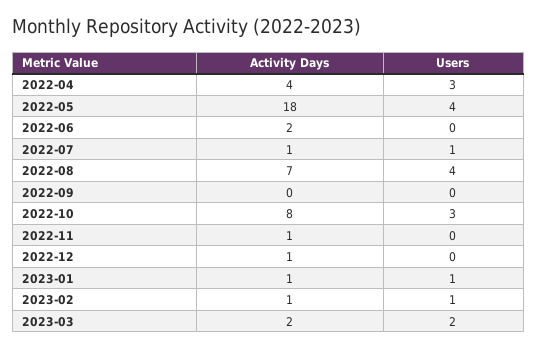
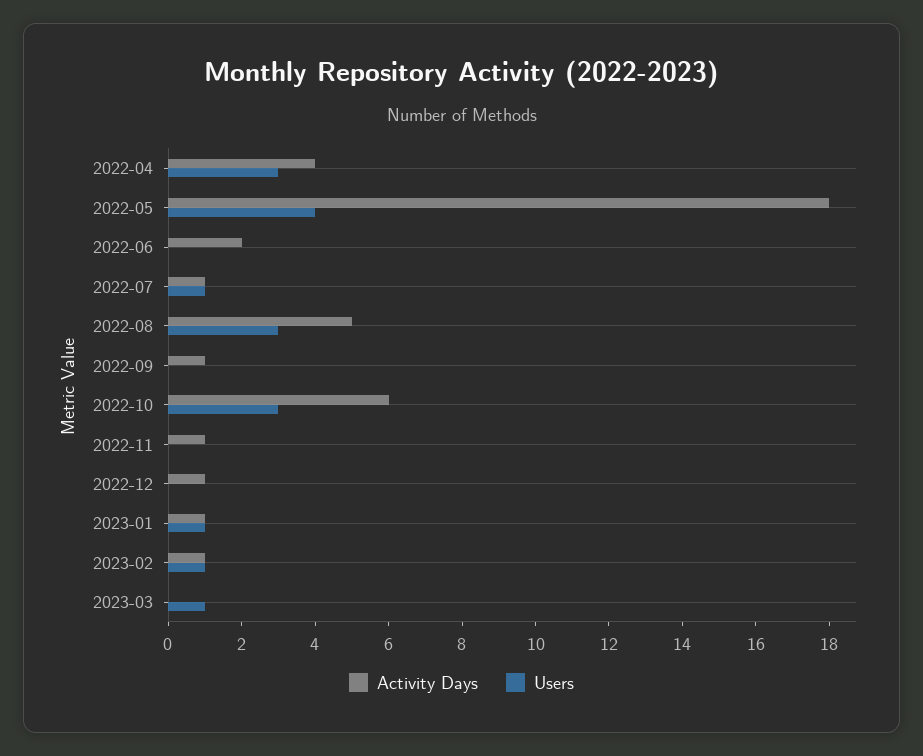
Activity Days, 2022-08: 7 -> 5
Users, 2022-08: 4 -> 3
Activity Days, 2022-09: 0 -> 1
Activity Days, 2022-10: 8 -> 6
Activity Days, 2023-03: 2 -> 0
Users, 2023-03: 2 -> 1

